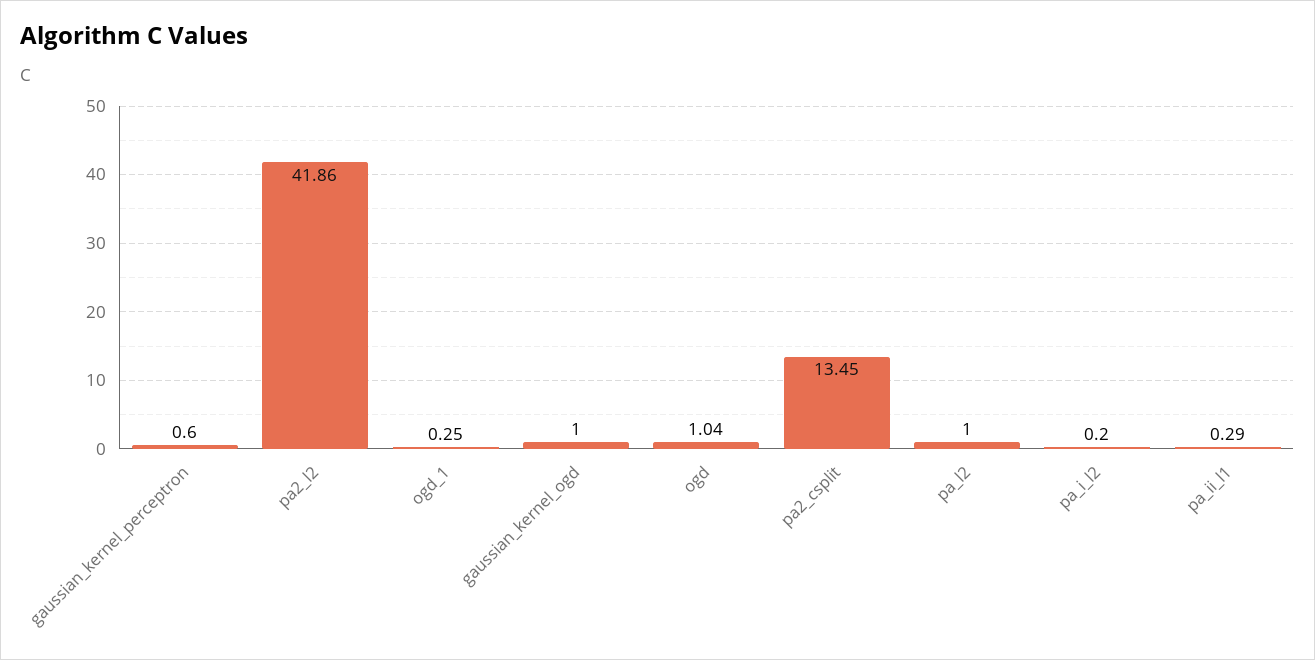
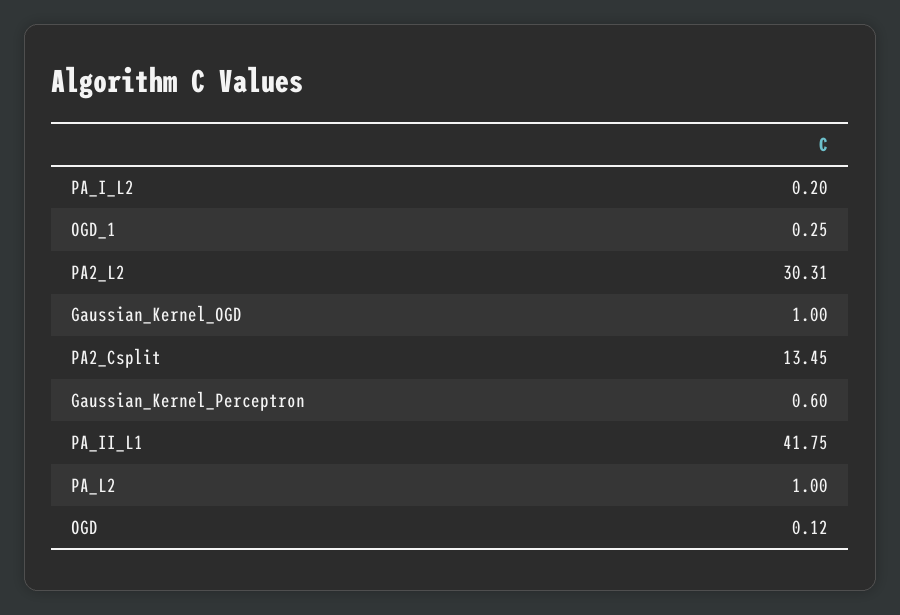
pa2_l2: 41.86 -> 30.31
ogd: 1.04 -> 0.12
pa_ii_l1: 0.29 -> 41.75

